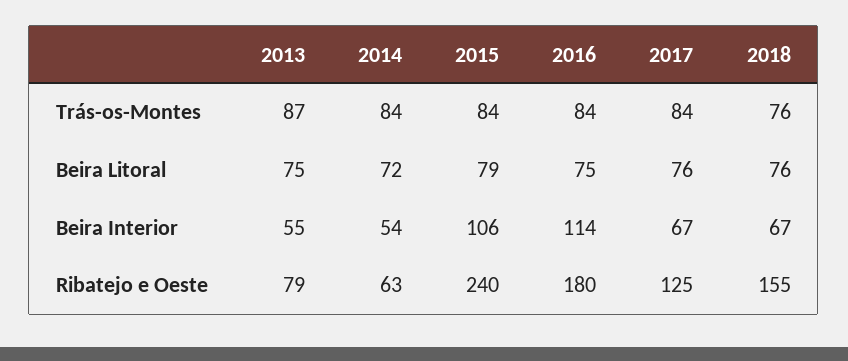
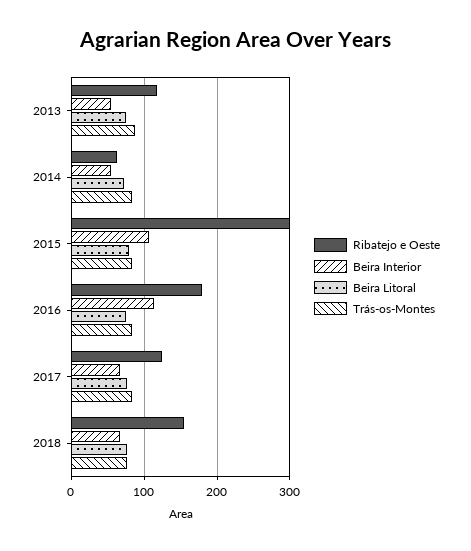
Ribatejo e Oeste, 2013: 79 -> 120
Ribatejo e Oeste, 2015: 240 -> 300

